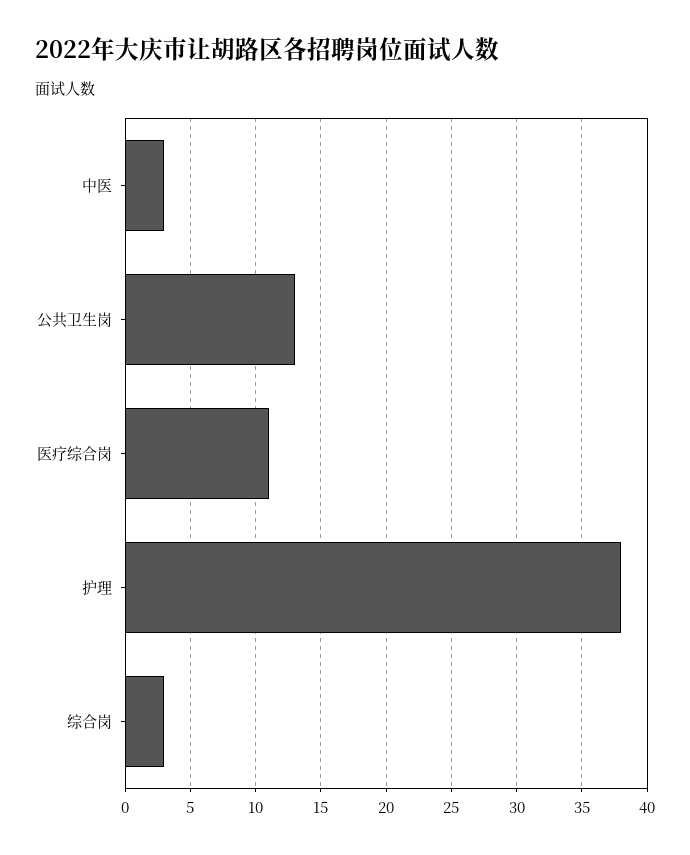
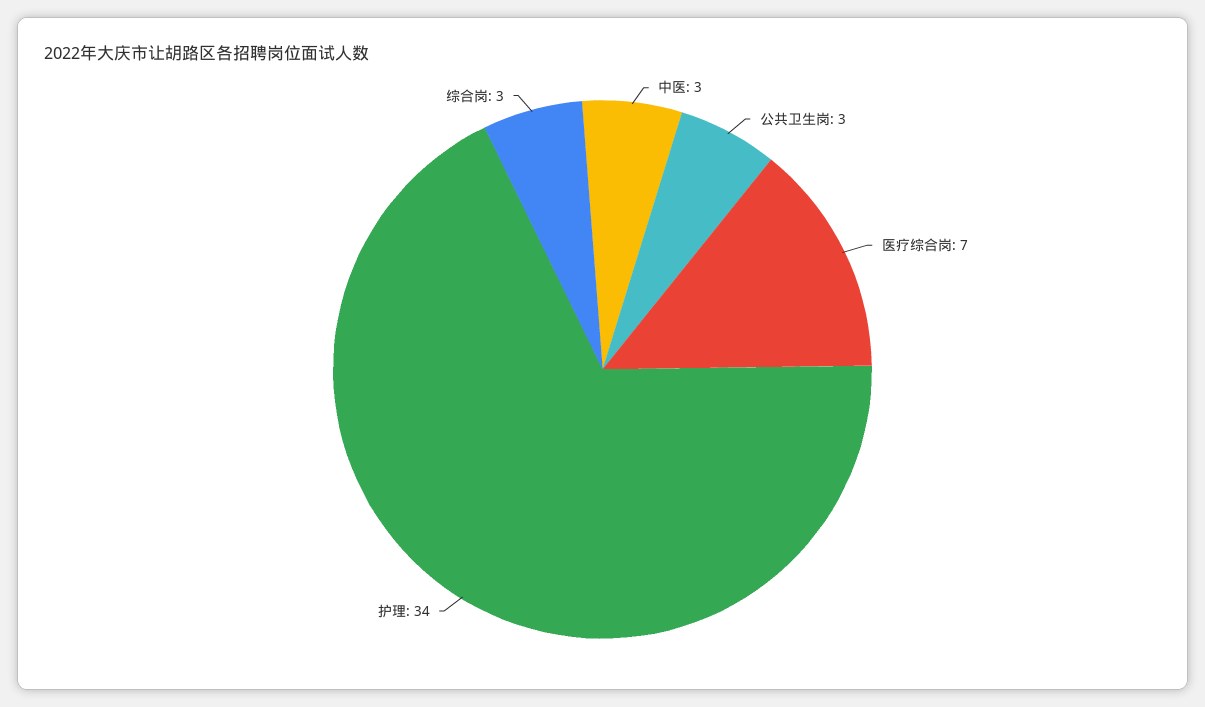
公共卫生岗: 13 -> 3
医疗综合岗: 11 -> 7
护理: 38 -> 34

